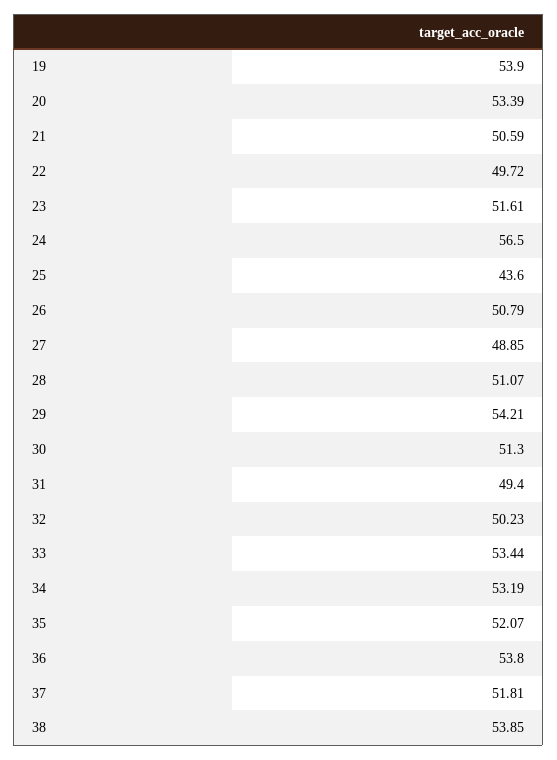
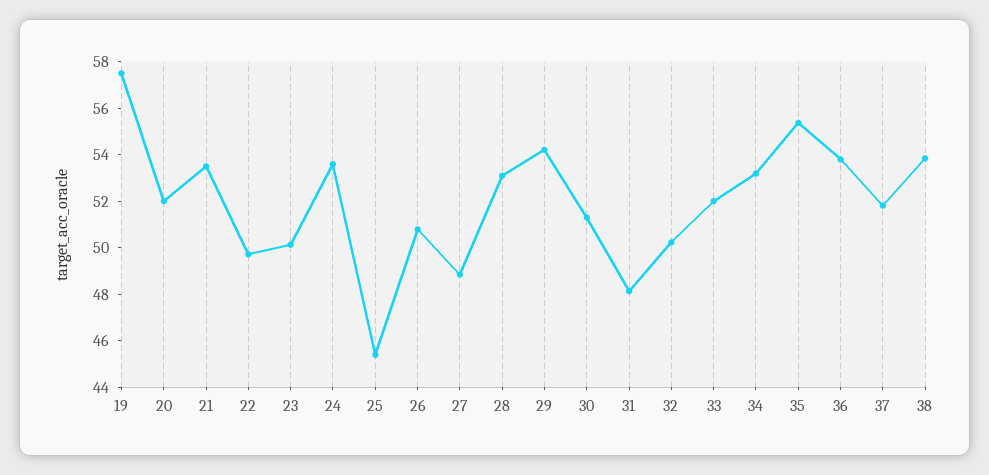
19: 53.9 -> 57.5
20: 53.39 -> 52
21: 50.59 -> 53.5
23: 51.61 -> 50
24: 56.5 -> 53.5
25: 43.6 -> 45.5
28: 51.07 -> 53
31: 49.4 -> 48
33: 53.44 -> 52
35: 52.07 -> 55.5

